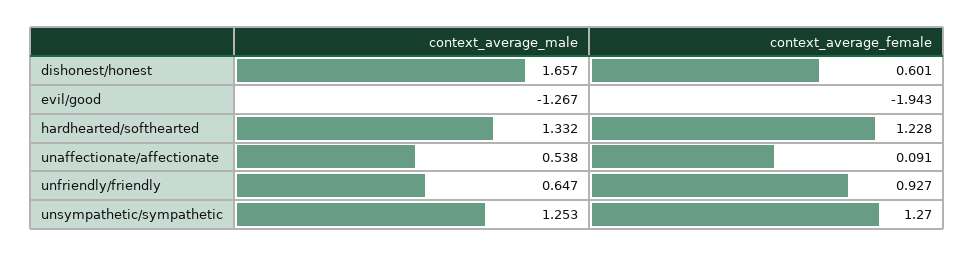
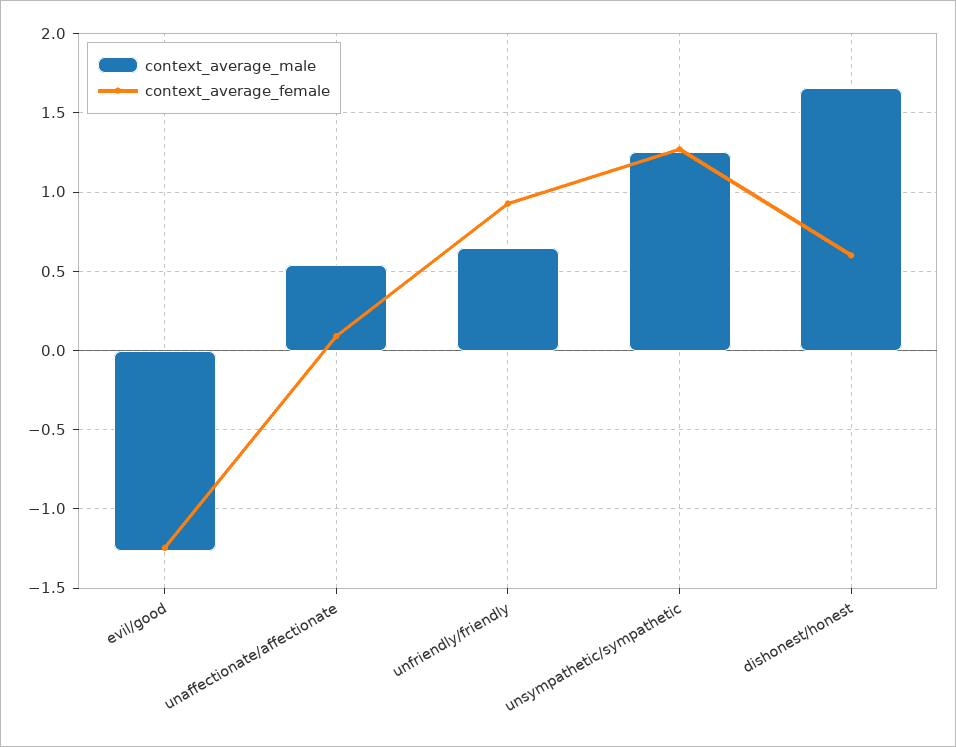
context_average_female, evil/good: -1.943 -> -1.25
context_average_male, hardhearted/softhearted: 1.332 -> none
context_average_female, hardhearted/softhearted: 1.228 -> none

